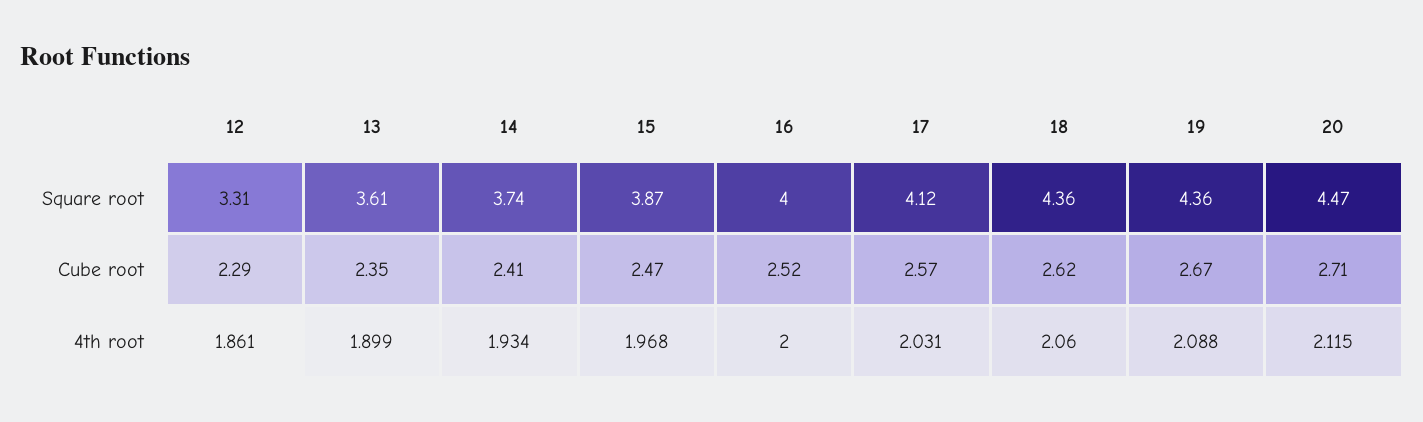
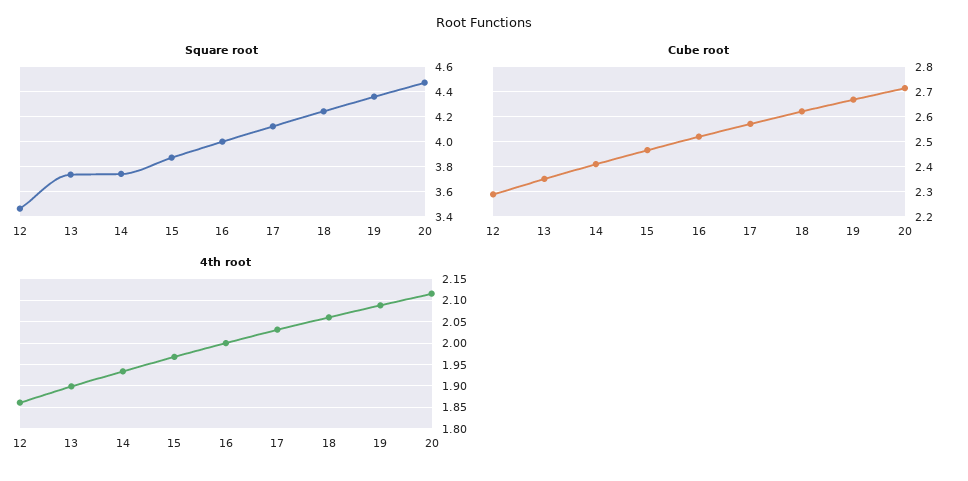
Square root, 12: 3.31 -> 3.45
Square root, 13: 3.61 -> 3.75
Square root, 18: 4.36 -> 4.25

